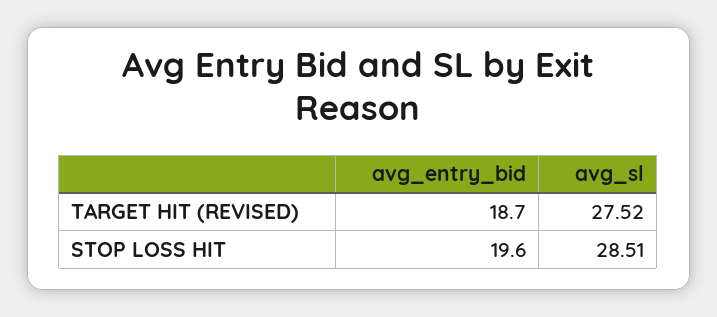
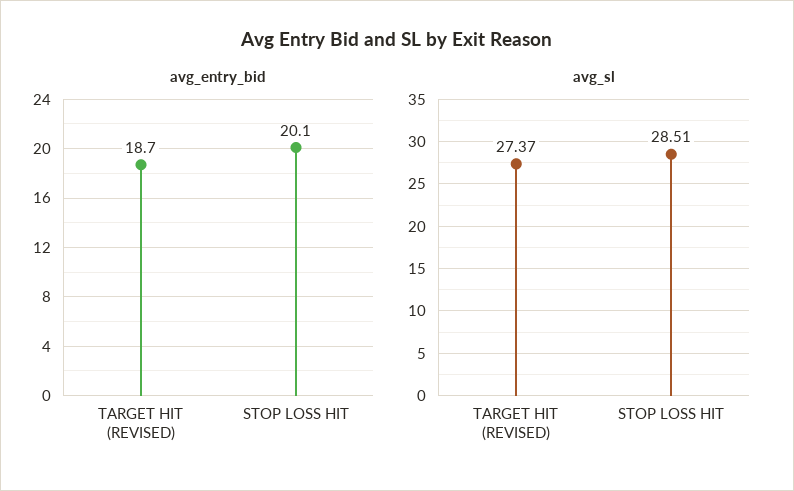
avg_sl, TARGET HIT (REVISED): 27.52 -> 27.37
avg_entry_bid, STOP LOSS HIT: 19.6 -> 20.1

